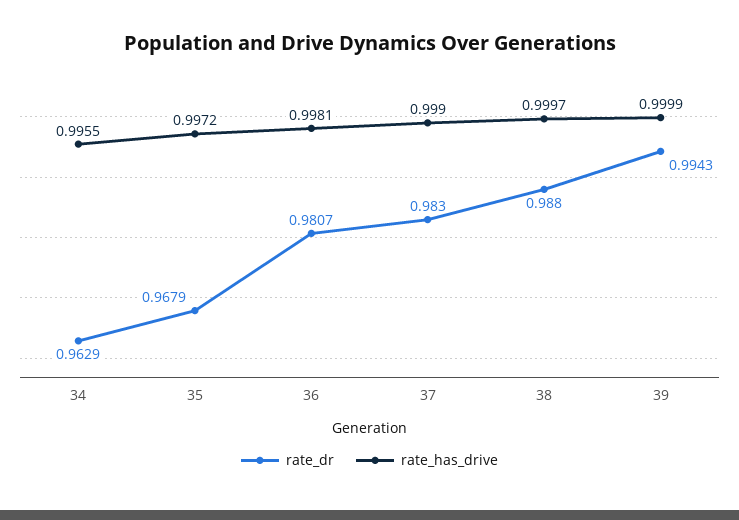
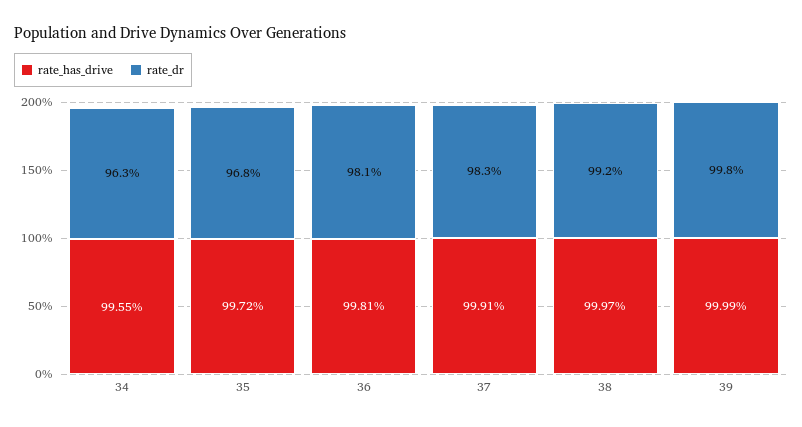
rate_has_drive, 37: 0.999 -> 0.9991
rate_dr, 38: 0.988 -> 0.992
rate_dr, 39: 0.9943 -> 0.998

